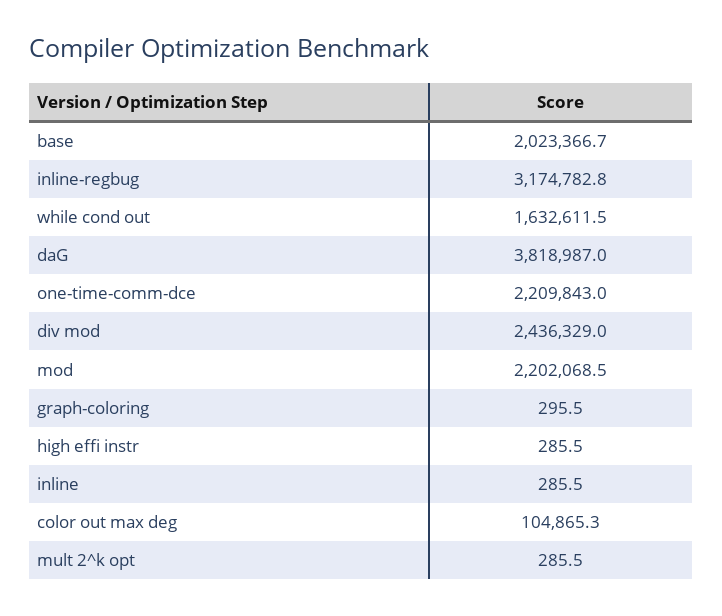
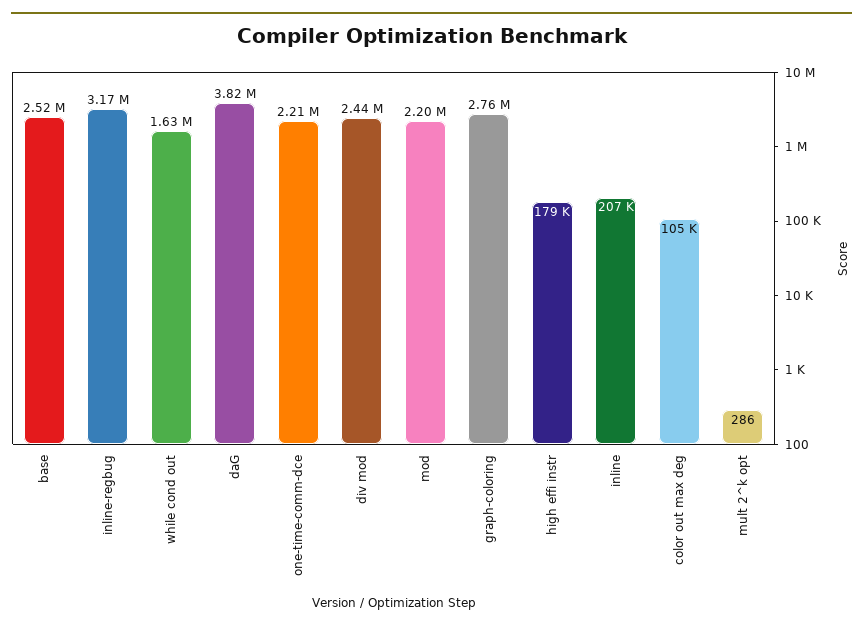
base: 2023366.7 -> 2520000
graph-coloring: 295.5 -> 2760000
high effi instr: 285.5 -> 179000
inline: 285.5 -> 207000

